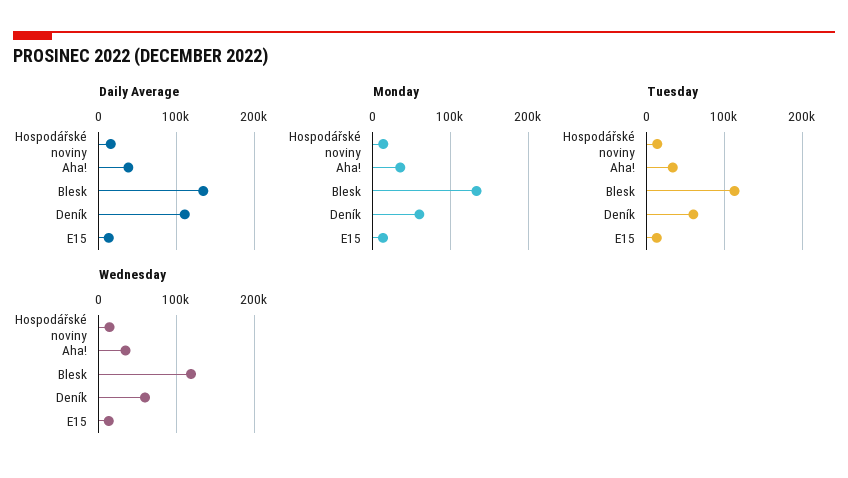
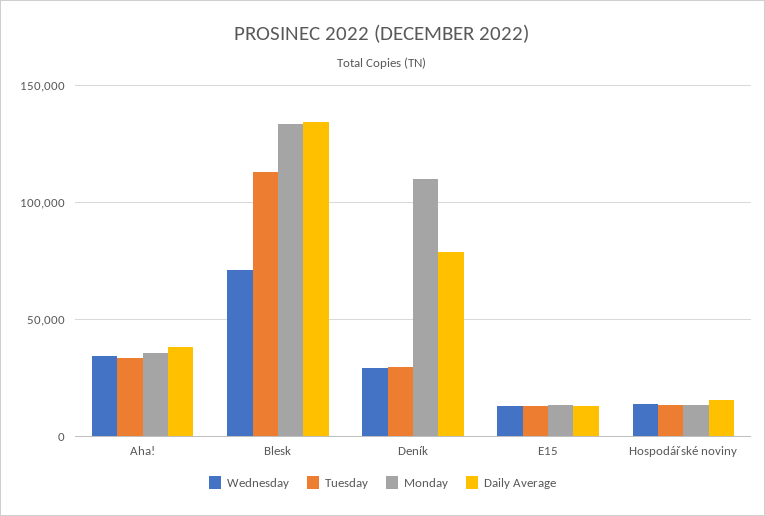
Daily Average, Deník: 110000 -> 80000
Monday, Deník: 60000 -> 110000
Tuesday, Deník: 60000 -> 30000
Wednesday, Blesk: 120000 -> 70000
Wednesday, Deník: 60000 -> 30000

